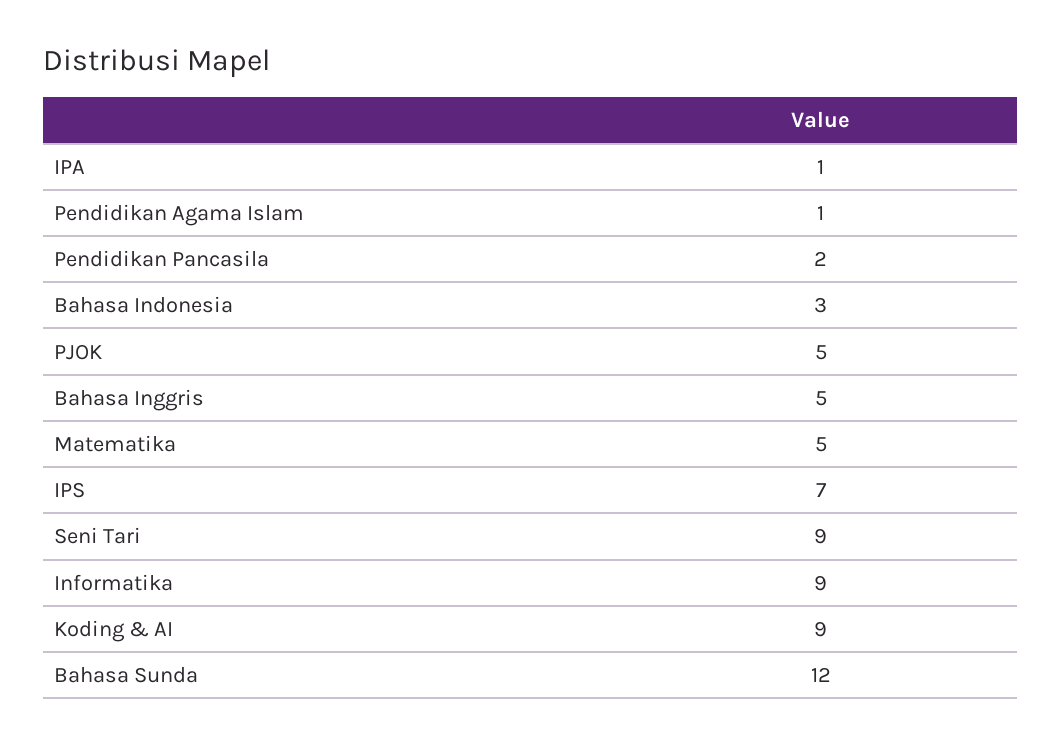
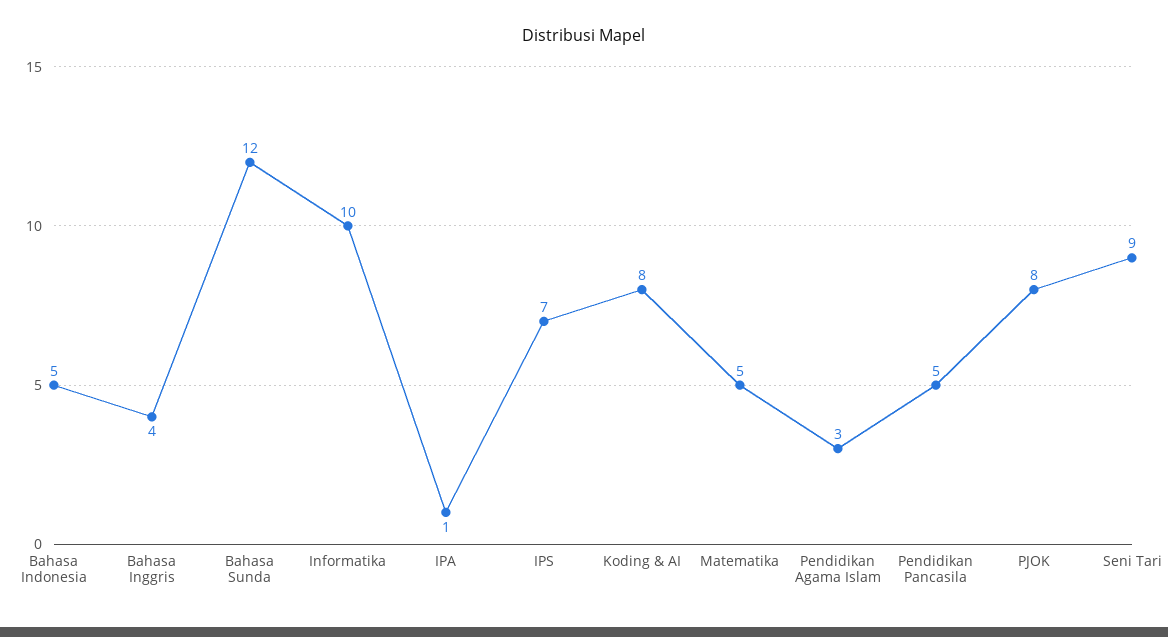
Pendidikan Agama Islam: 1 -> 3
Pendidikan Pancasila: 2 -> 5
Bahasa Indonesia: 3 -> 5
PJOK: 5 -> 8
Bahasa Inggris: 5 -> 4
Informatika: 9 -> 10
Koding & AI: 9 -> 8

